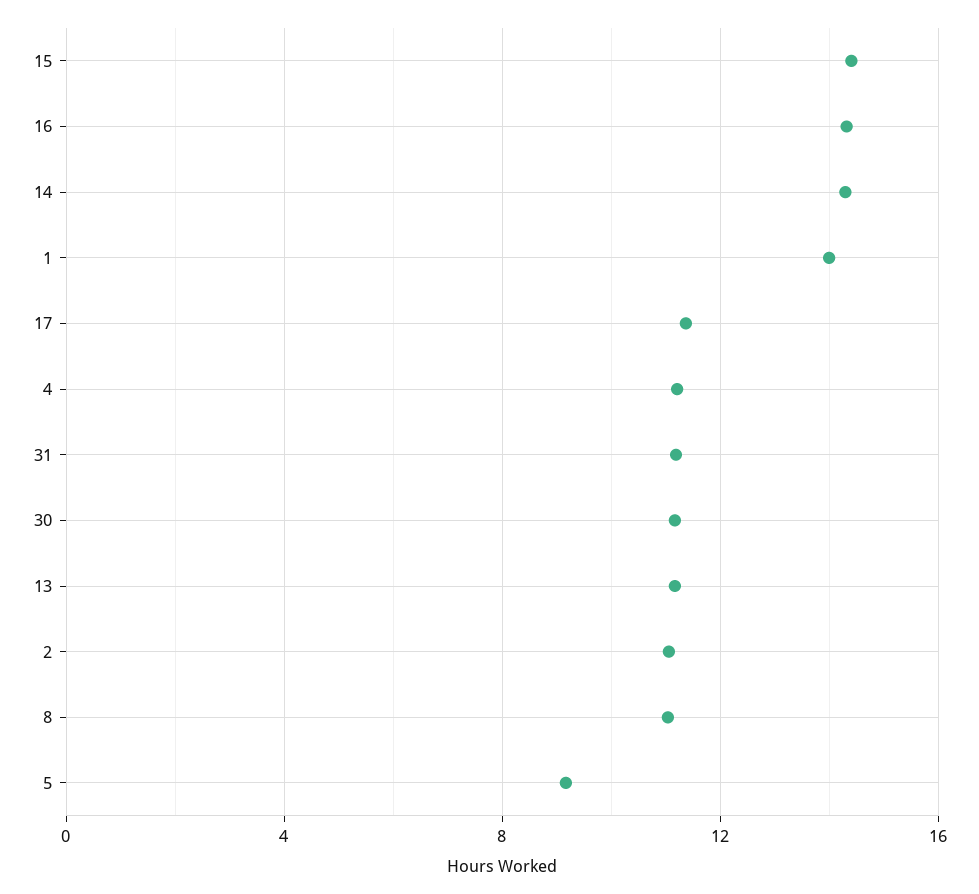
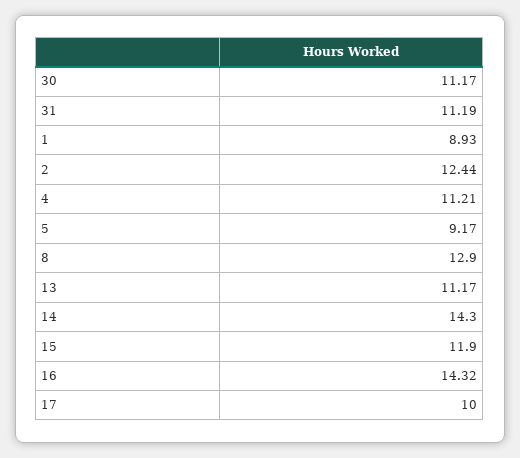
15: 14.5 -> 11.9
1: 14 -> 8.93
17: 11.5 -> 10
2: 11 -> 12.44
8: 11 -> 12.9

